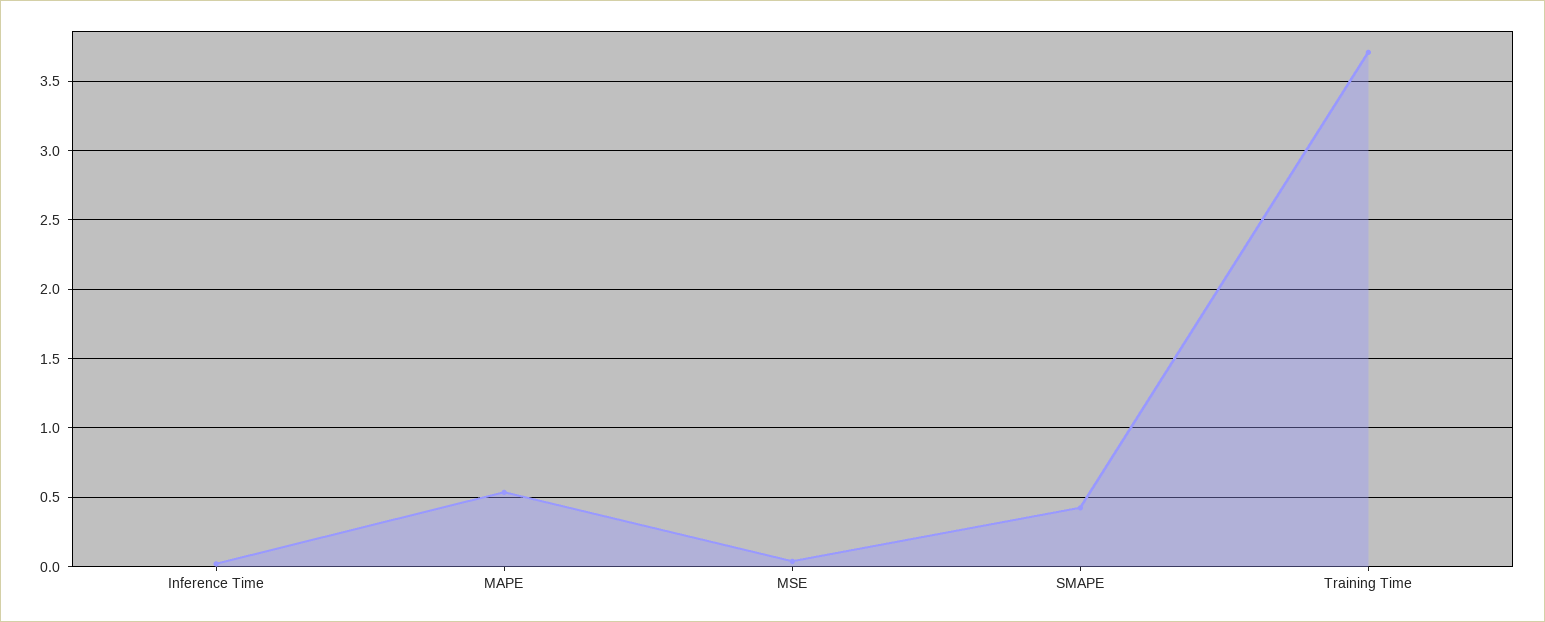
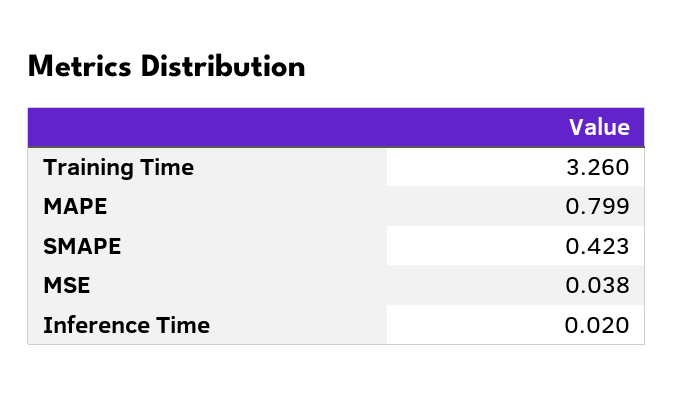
MAPE: 0.55 -> 0.799
Training Time: 3.7 -> 3.26

